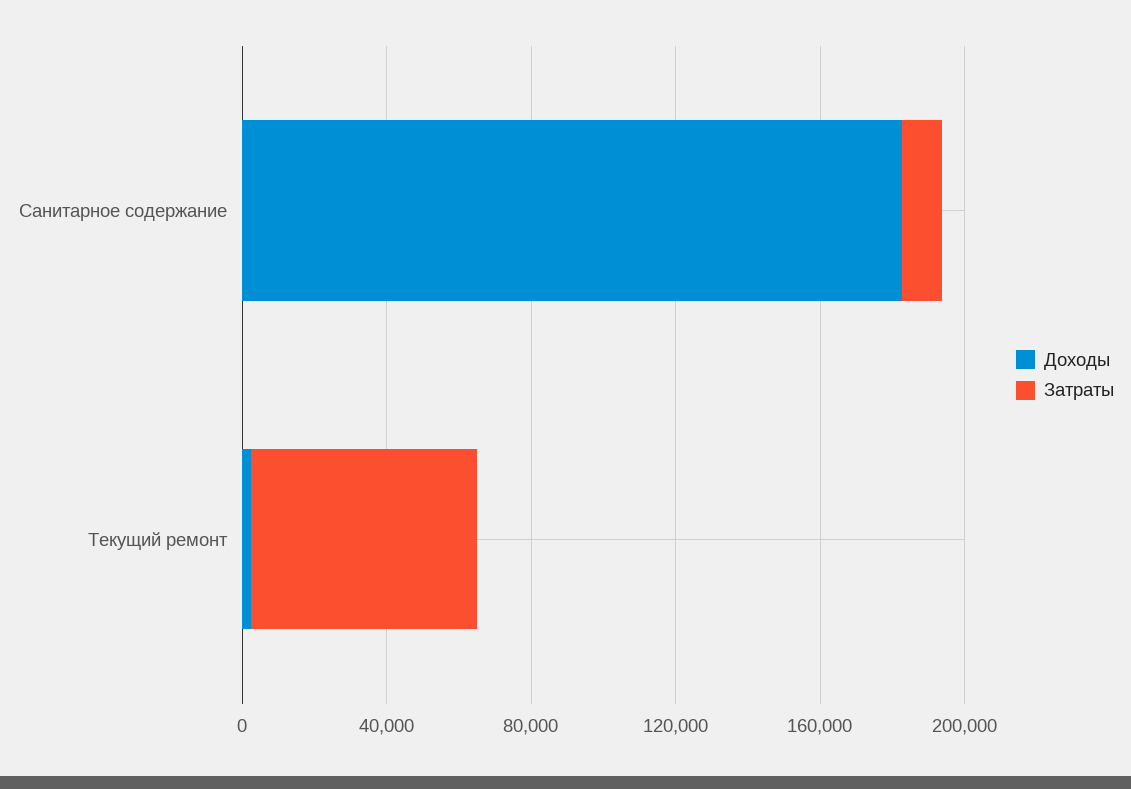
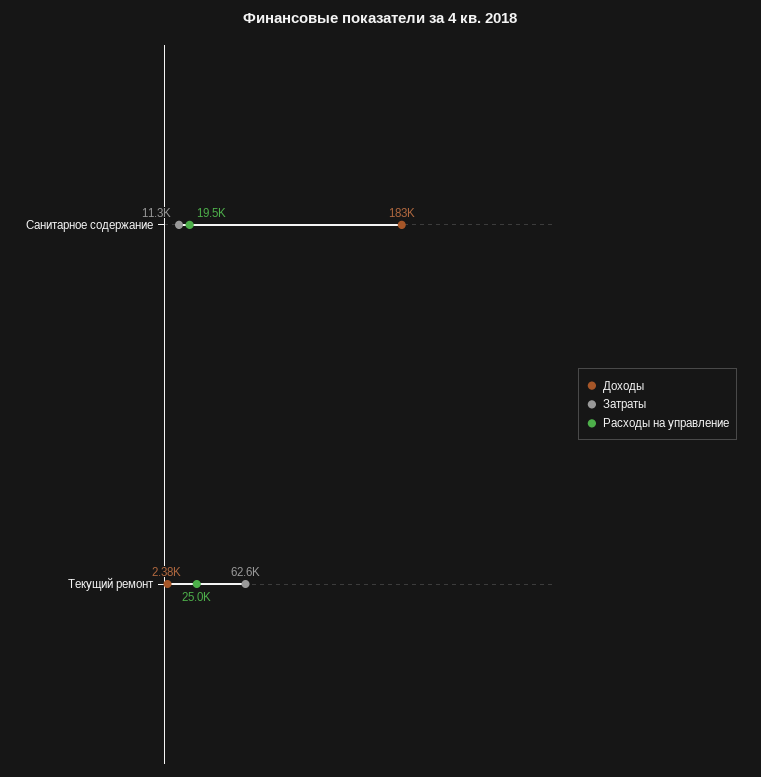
Расходы на управление, Санитарное содержание: none -> 19500
Расходы на управление, Текущий ремонт: none -> 25000

